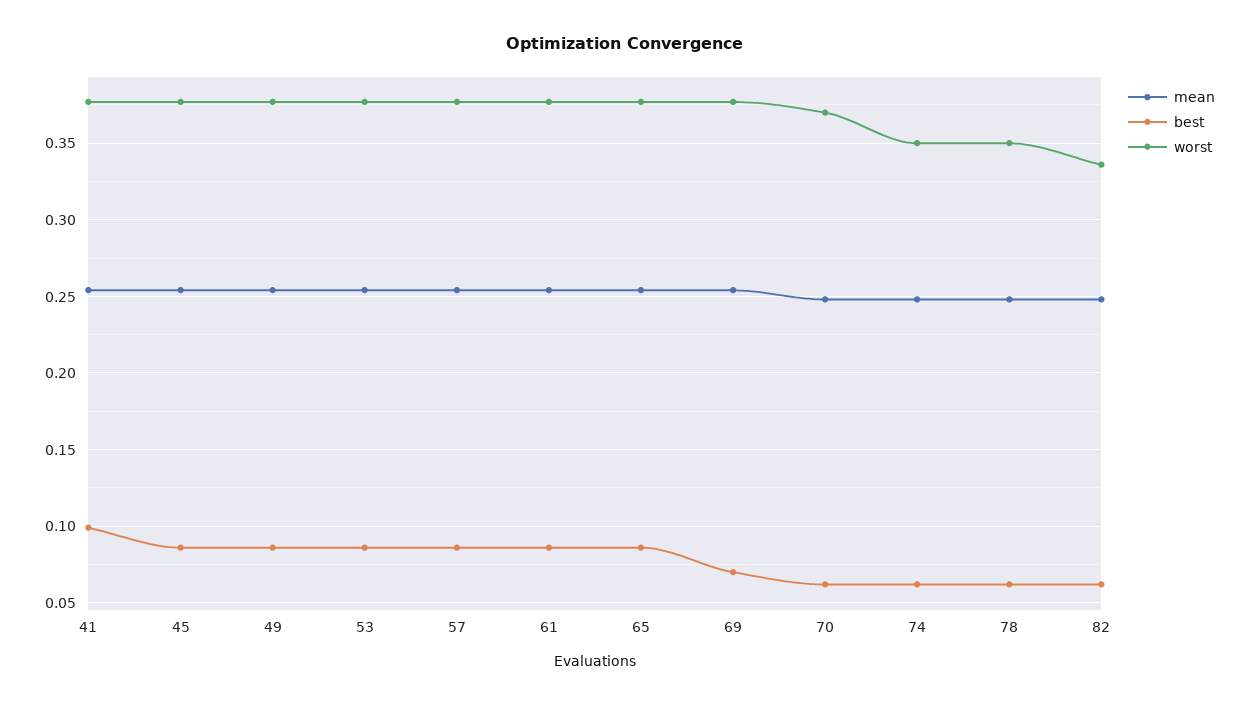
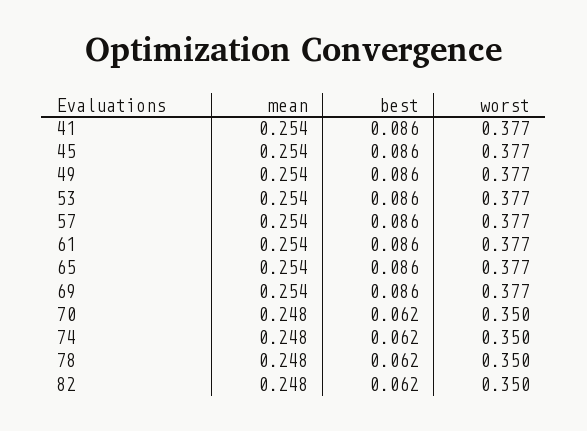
best, 41: 0.1 -> 0.086
best, 69: 0.07 -> 0.086
worst, 70: 0.37 -> 0.35
worst, 82: 0.335 -> 0.35

